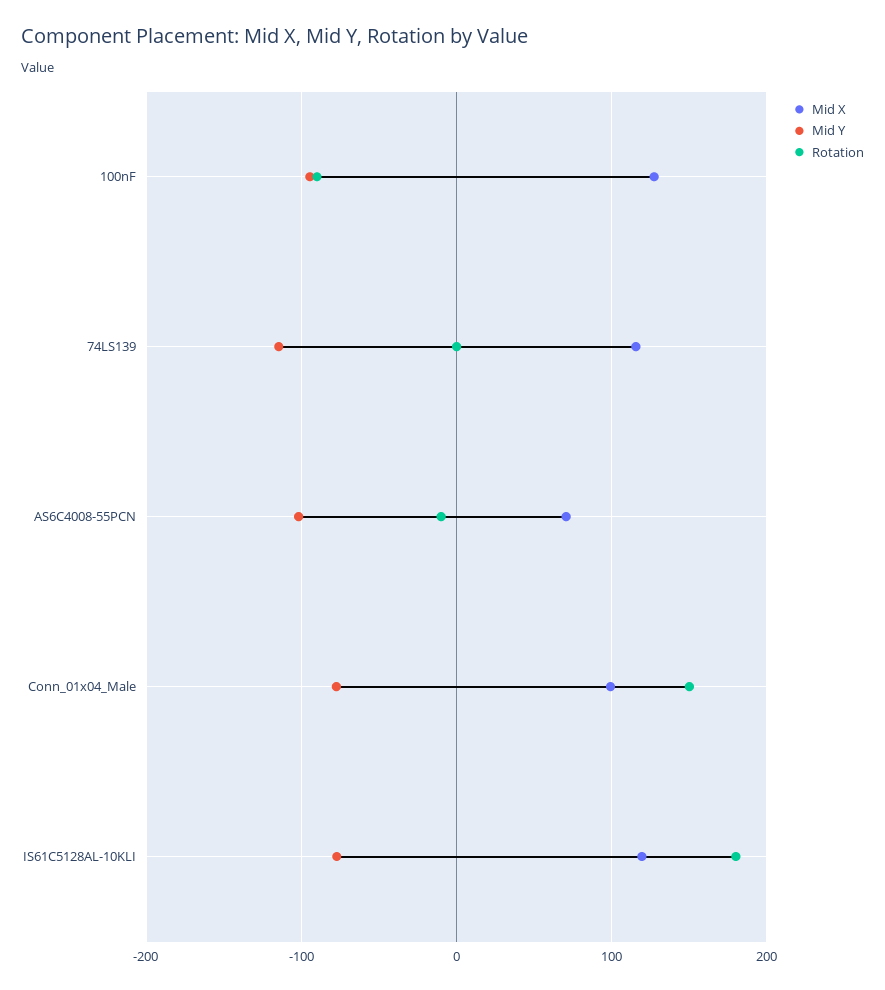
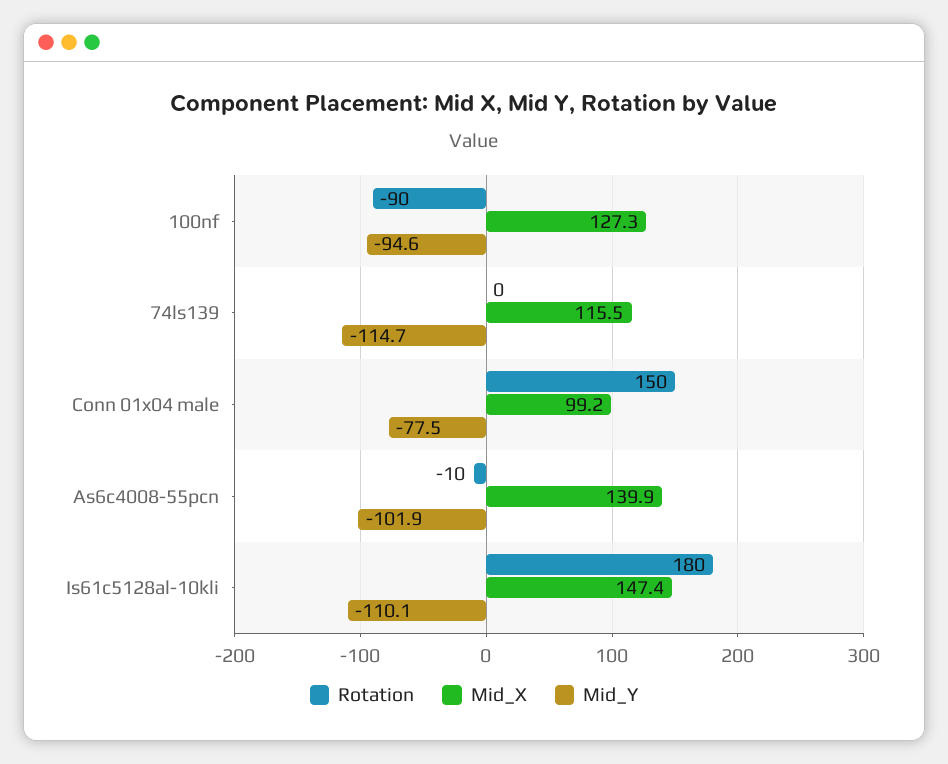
Mid X, AS6C4008-55PCN: 70 -> 139.9
Mid X, IS61C5128AL-10KLI: 120 -> 147.4
Mid Y, IS61C5128AL-10KLI: -80 -> -110.1

